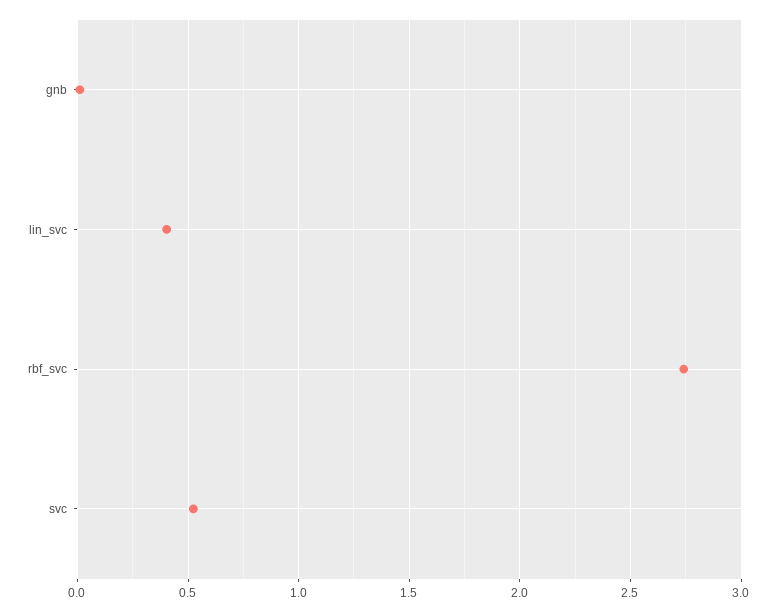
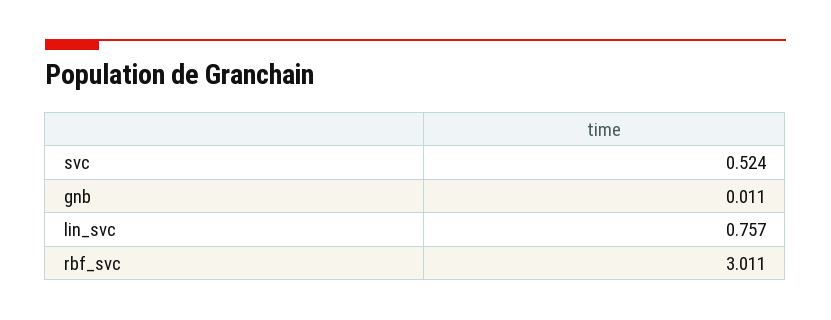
lin_svc: 0.4 -> 0.757
rbf_svc: 2.75 -> 3.011

